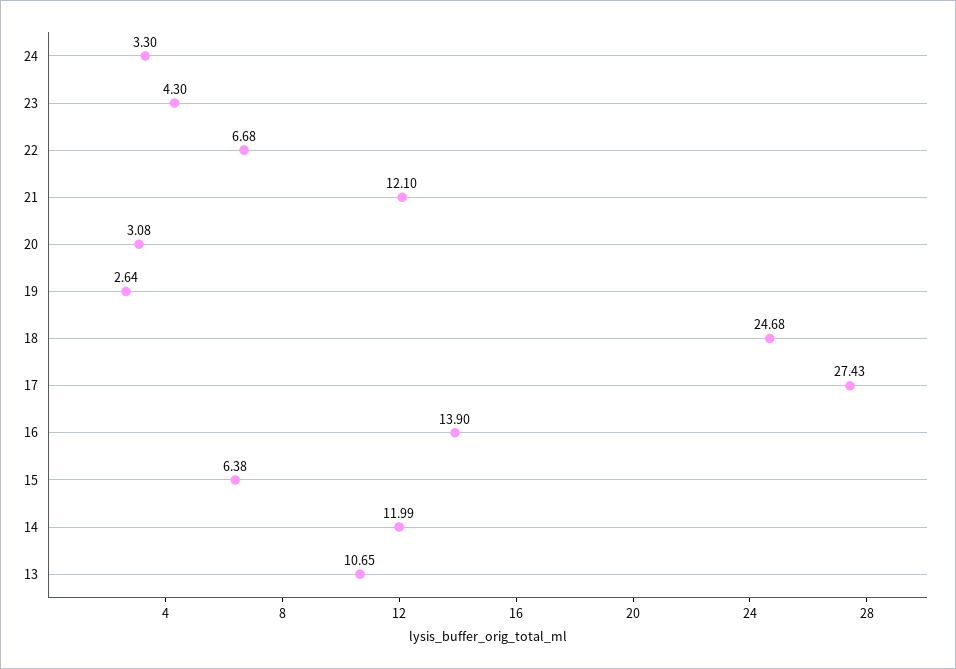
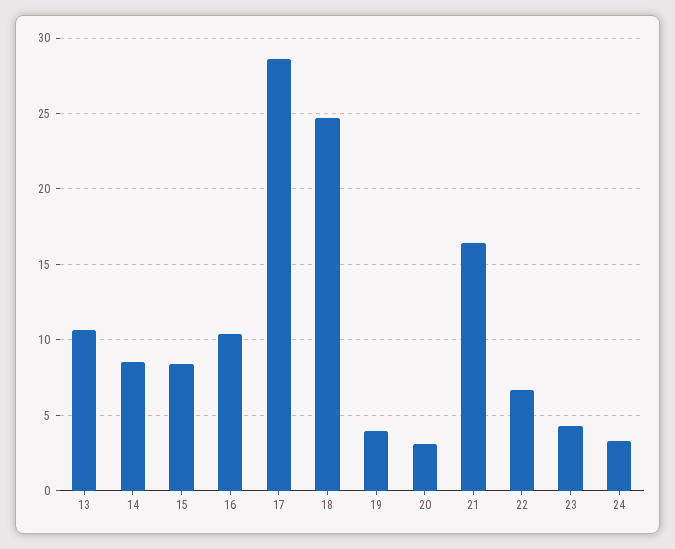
21: 12.1 -> 16.5
19: 2.64 -> 4
17: 27.43 -> 28.5
16: 13.9 -> 10.5
15: 6.38 -> 8.5
14: 11.99 -> 8.5

